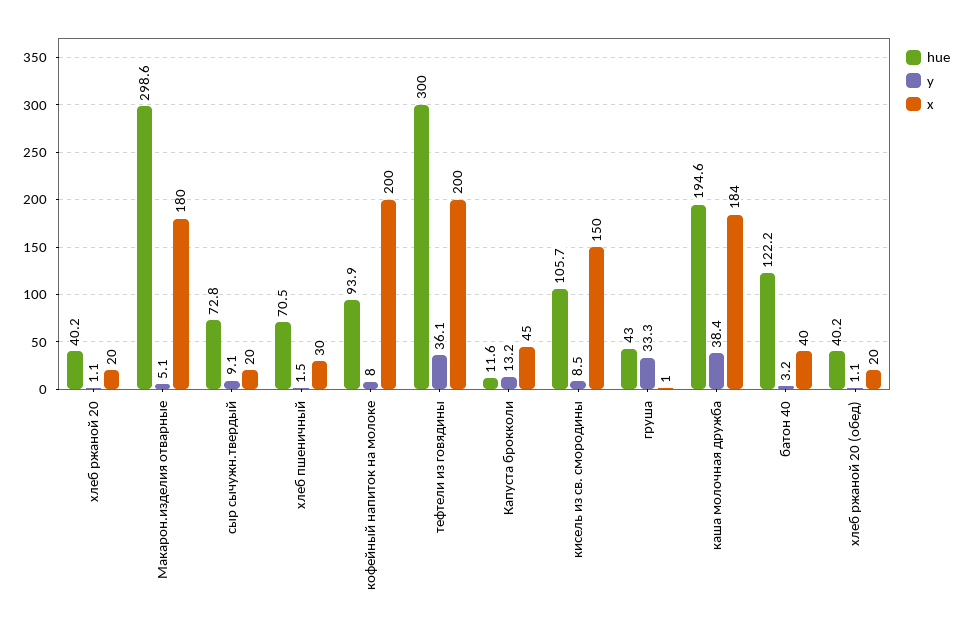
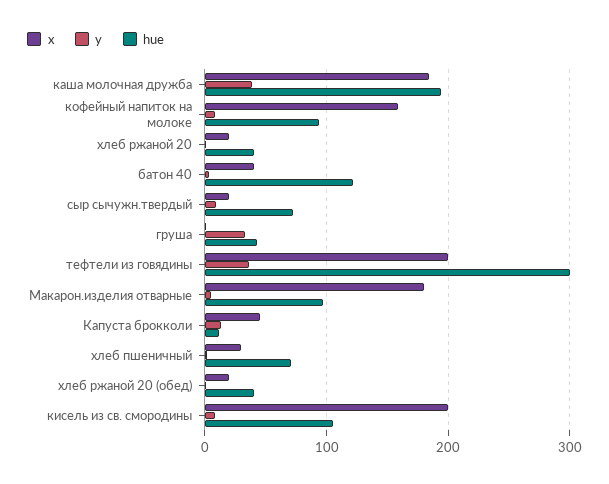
hue, Макарон.изделия отварные: 298.6 -> 100
x, кофейный напиток на молоке: 200 -> 160
x, кисель из св. смородины: 150 -> 200

